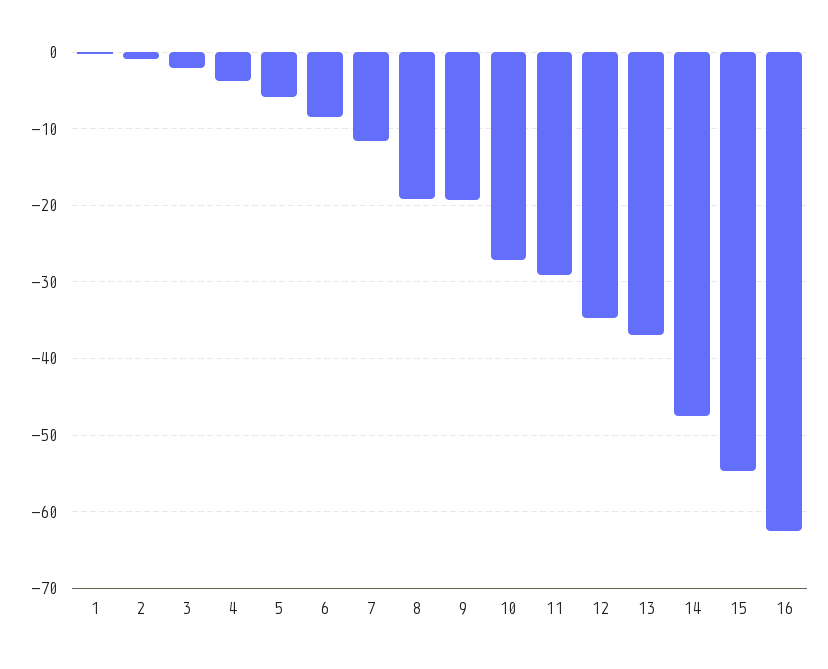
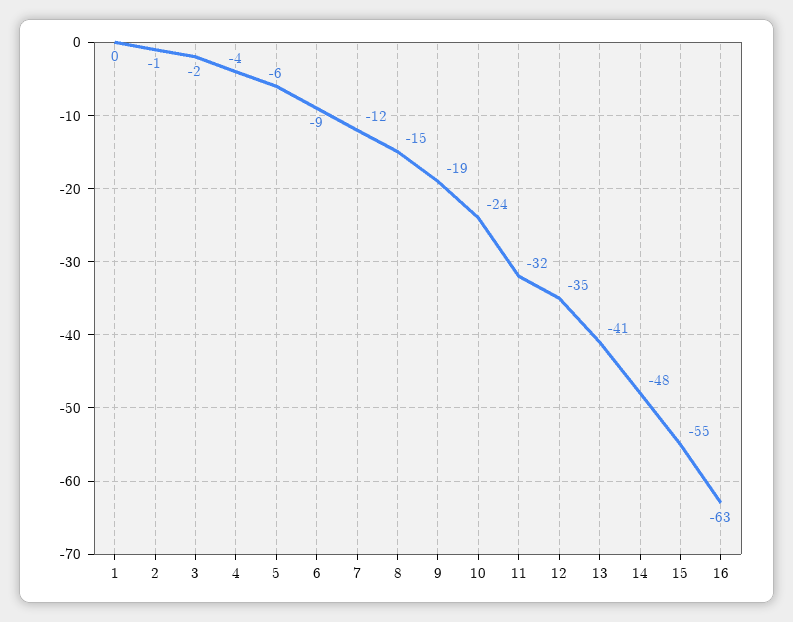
8: -19 -> -15
10: -27 -> -24
11: -29 -> -32
13: -37 -> -41

